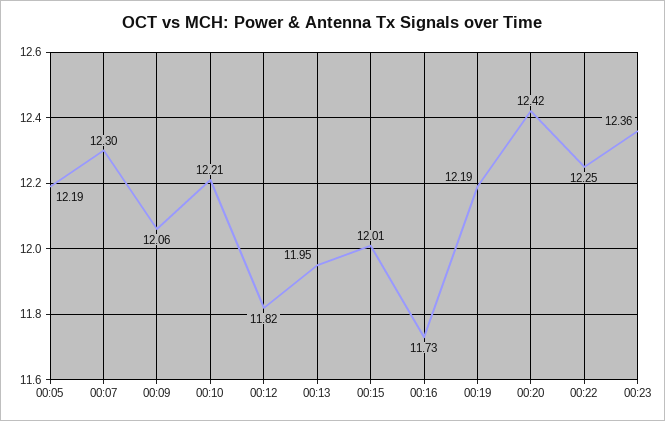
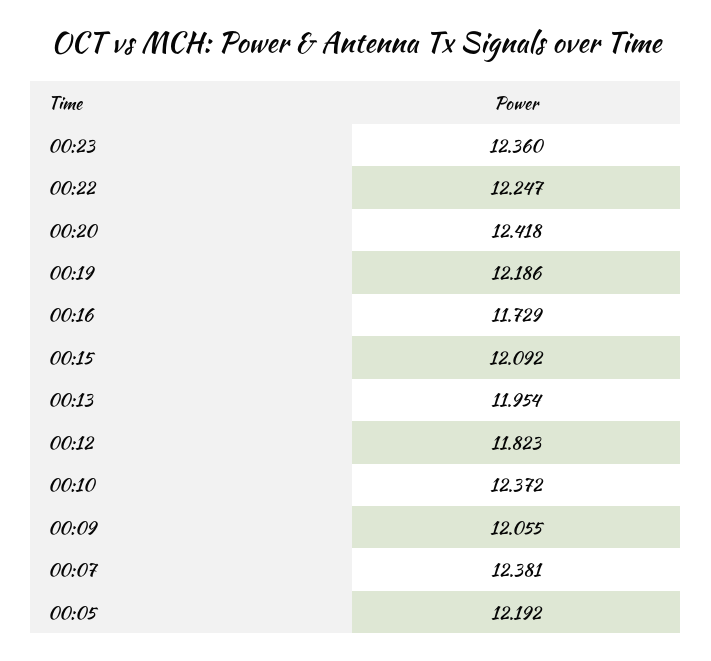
00:07: 12.3 -> 12.381
00:10: 12.21 -> 12.372
00:15: 12.01 -> 12.092

